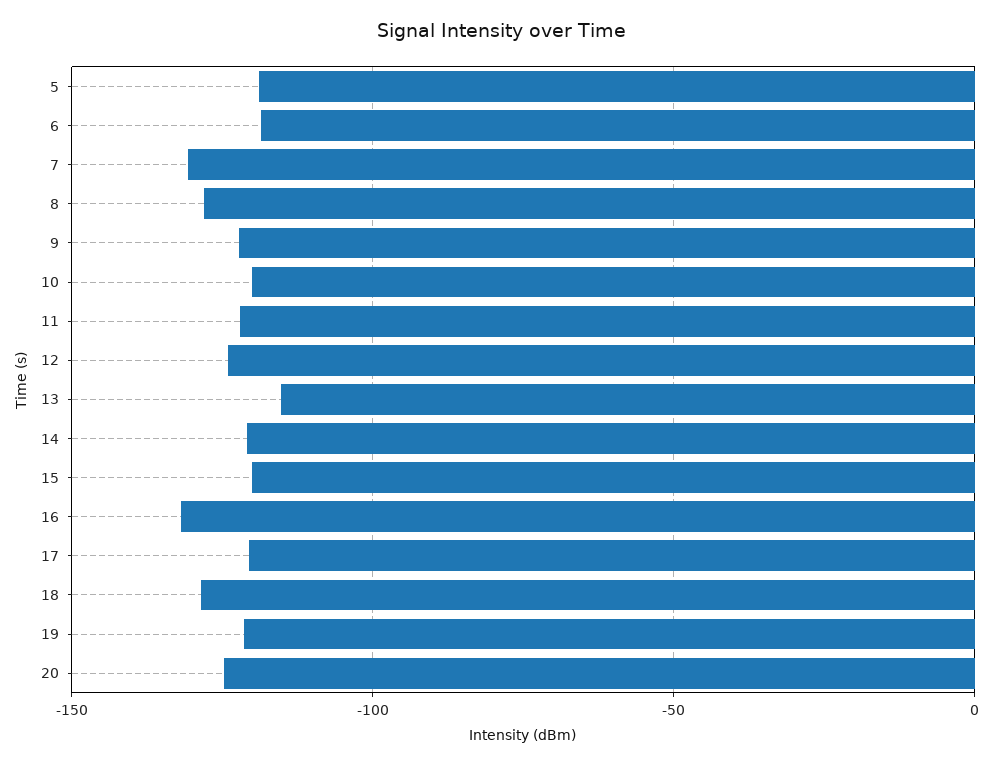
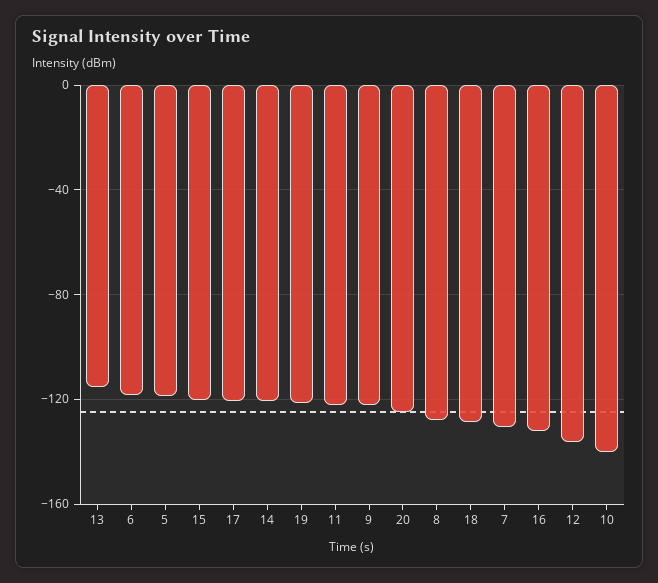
10: -120 -> -140
12: -125 -> -135

